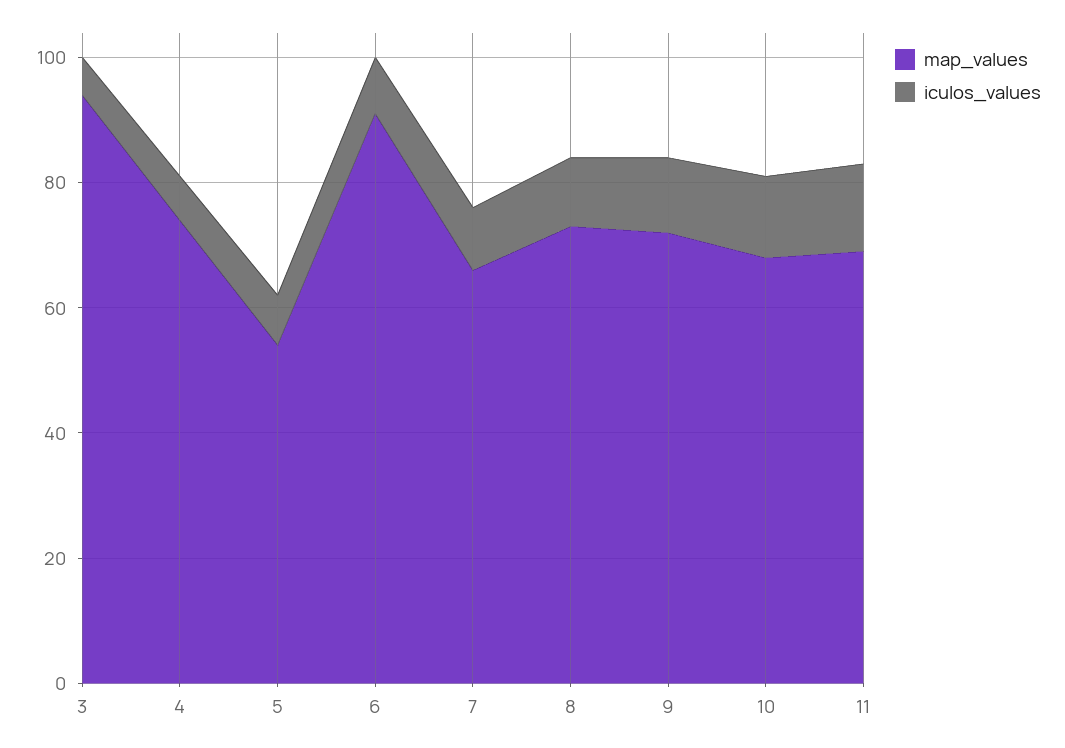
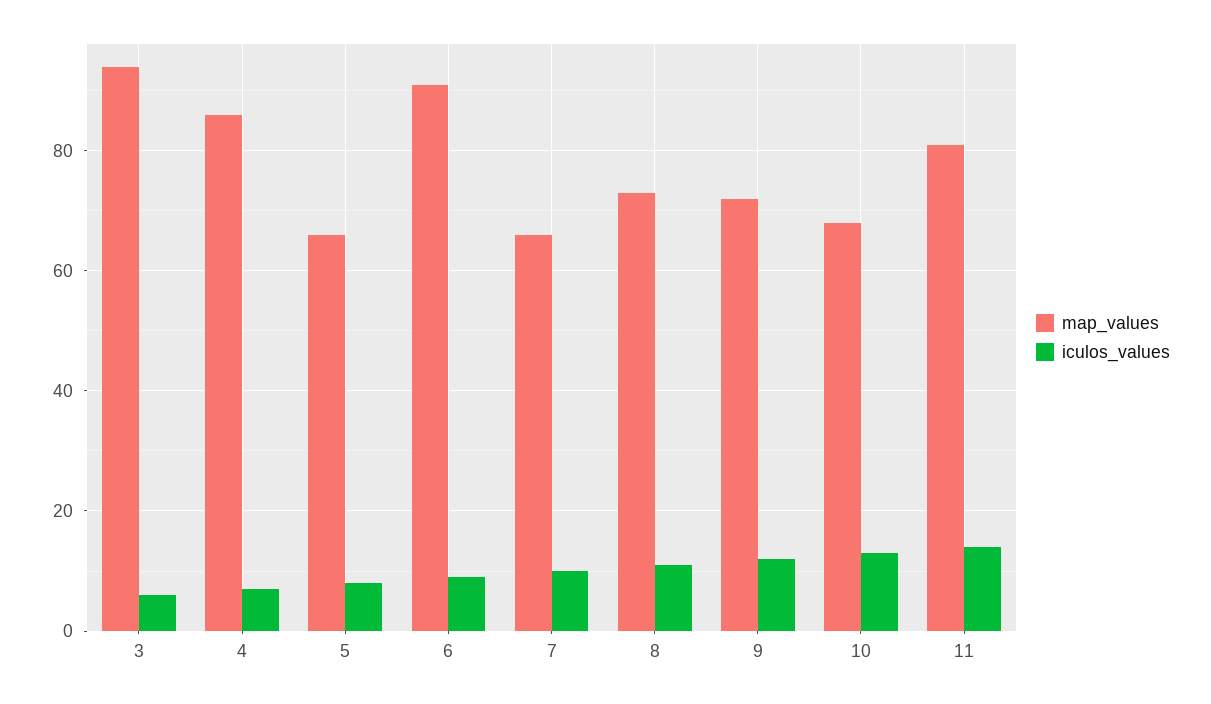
map_values, 4: 75 -> 85
map_values, 5: 55 -> 65
map_values, 11: 70 -> 80

